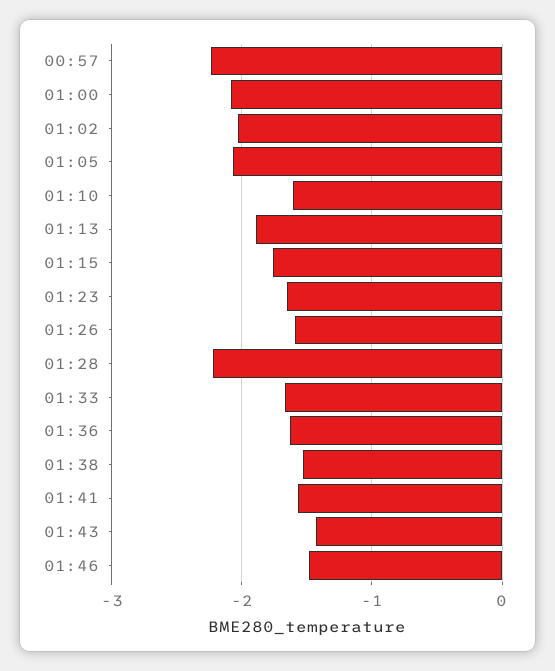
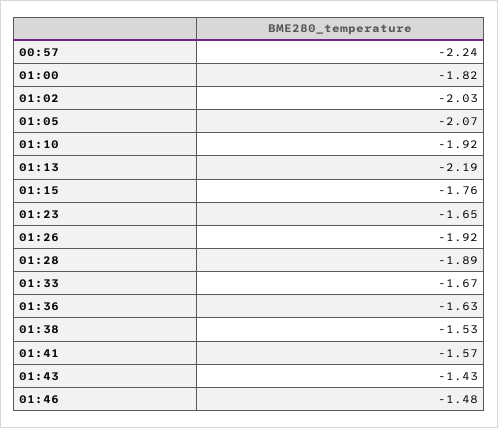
01:00: -2.1 -> -1.82
01:10: -1.6 -> -1.92
01:13: -1.9 -> -2.19
01:26: -1.6 -> -1.92
01:28: -2.2 -> -1.89

